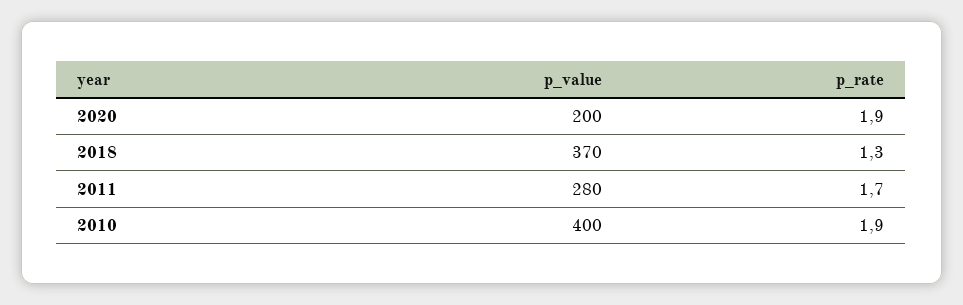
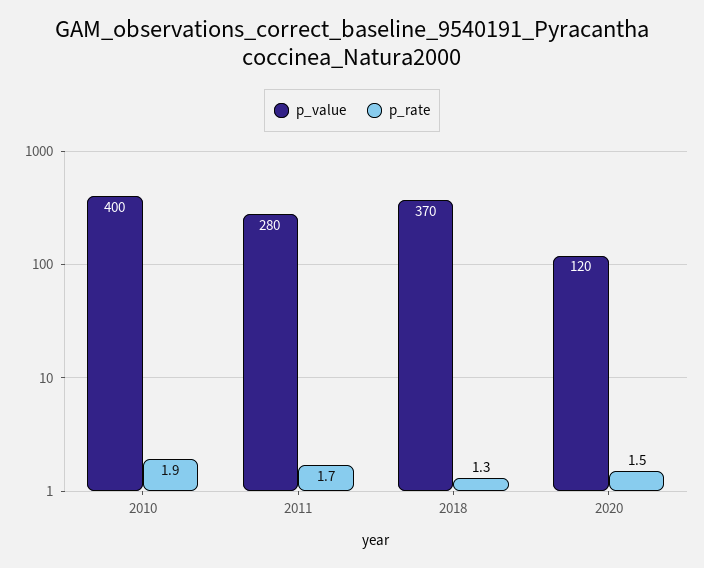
p_value, 2020: 200 -> 120
p_rate, 2020: 1.9 -> 1.5

